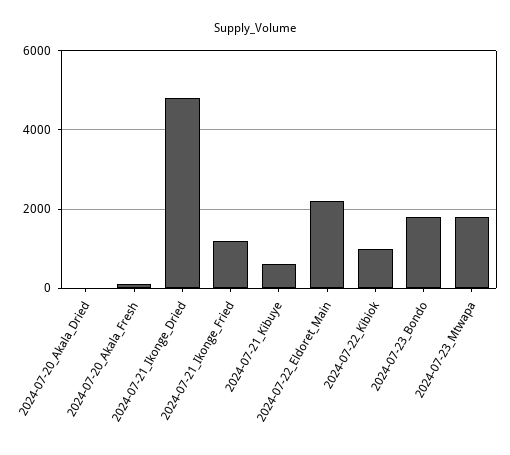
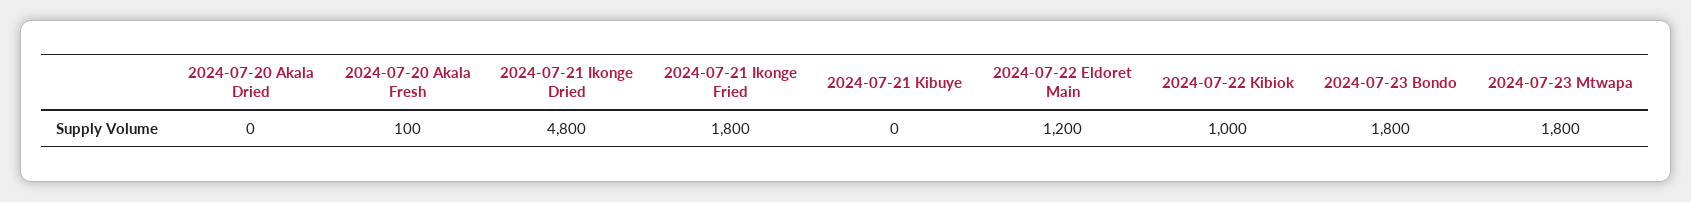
2024-07-21_Ikonge_Fried: 1200 -> 1800
2024-07-21_Kibuye: 600 -> 0
2024-07-22_Eldoret_Main: 2200 -> 1200

